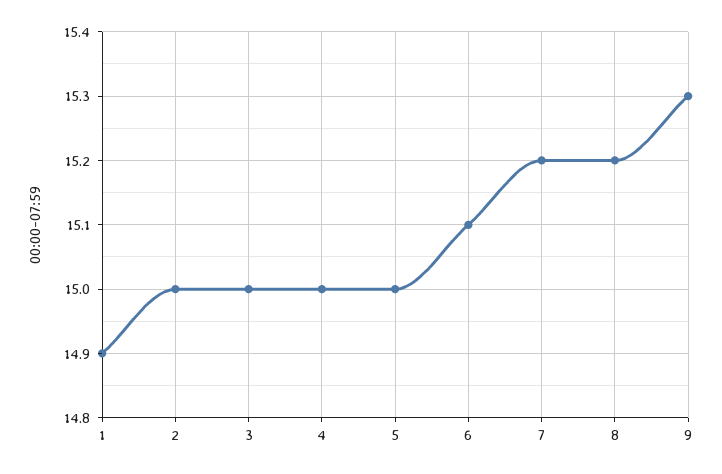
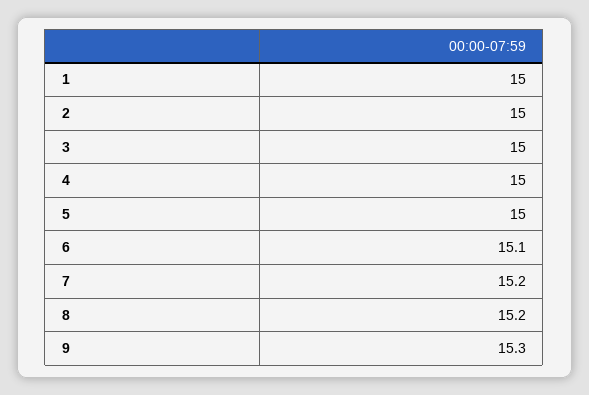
1: 14.9 -> 15

